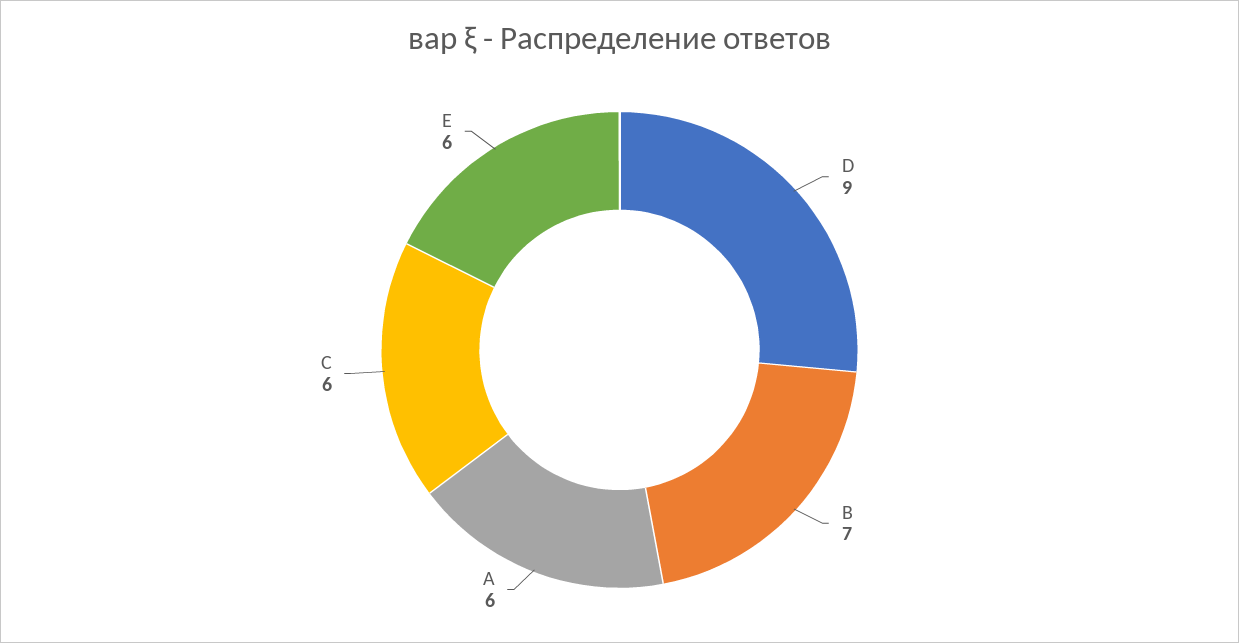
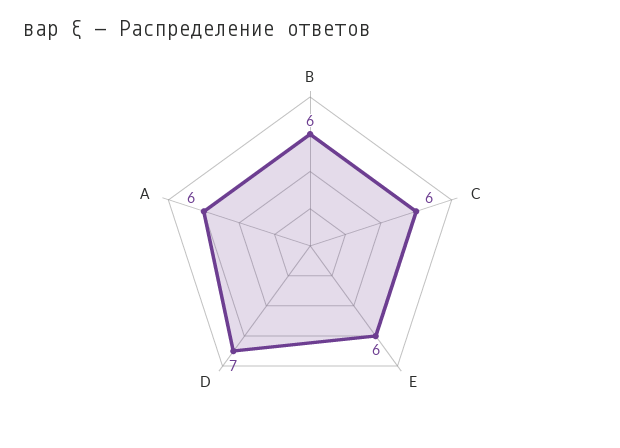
D: 9 -> 7
B: 7 -> 6

